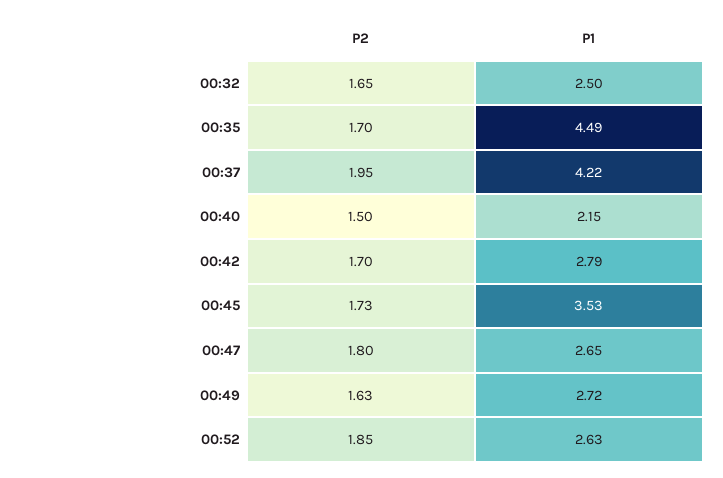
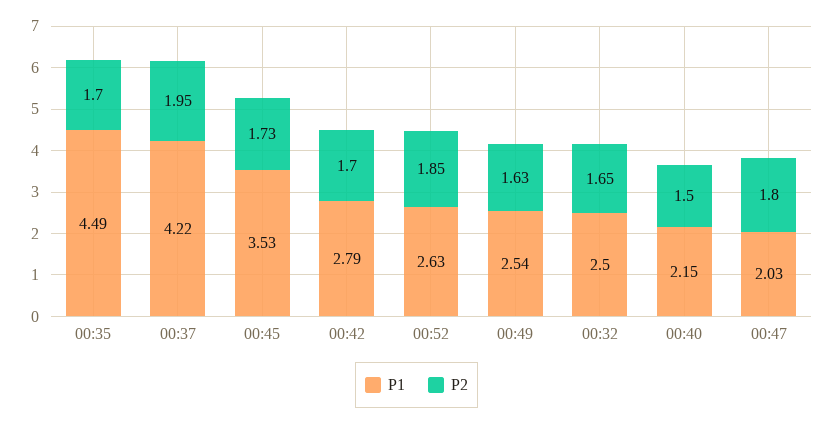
P1, 00:47: 2.65 -> 2.03
P1, 00:49: 2.72 -> 2.54

